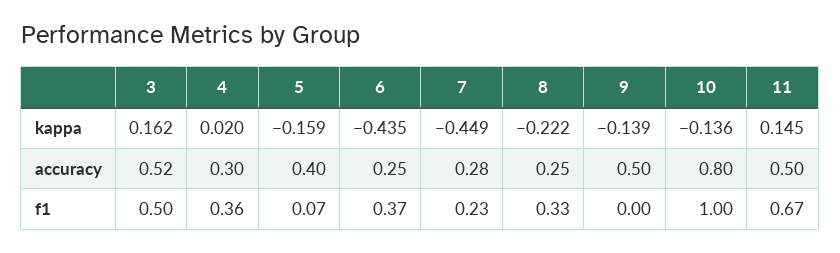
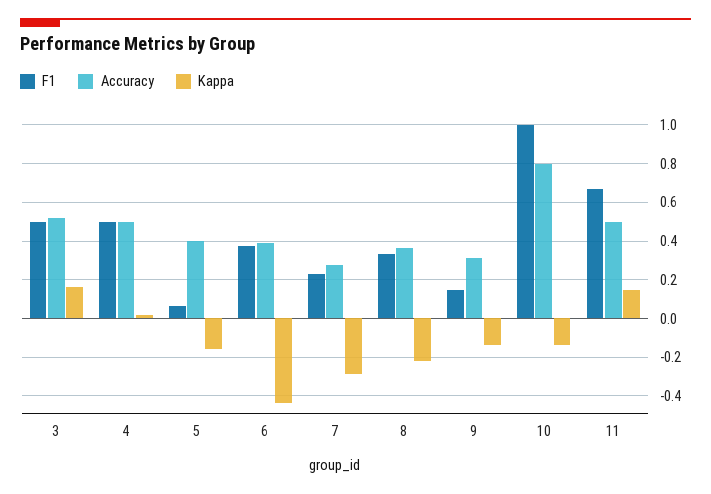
kappa, 7: -0.449 -> -0.3
accuracy, 4: 0.3 -> 0.5
accuracy, 6: 0.25 -> 0.4
accuracy, 8: 0.25 -> 0.35
accuracy, 9: 0.5 -> 0.3
f1, 4: 0.36 -> 0.5
f1, 9: 0 -> 0.15

